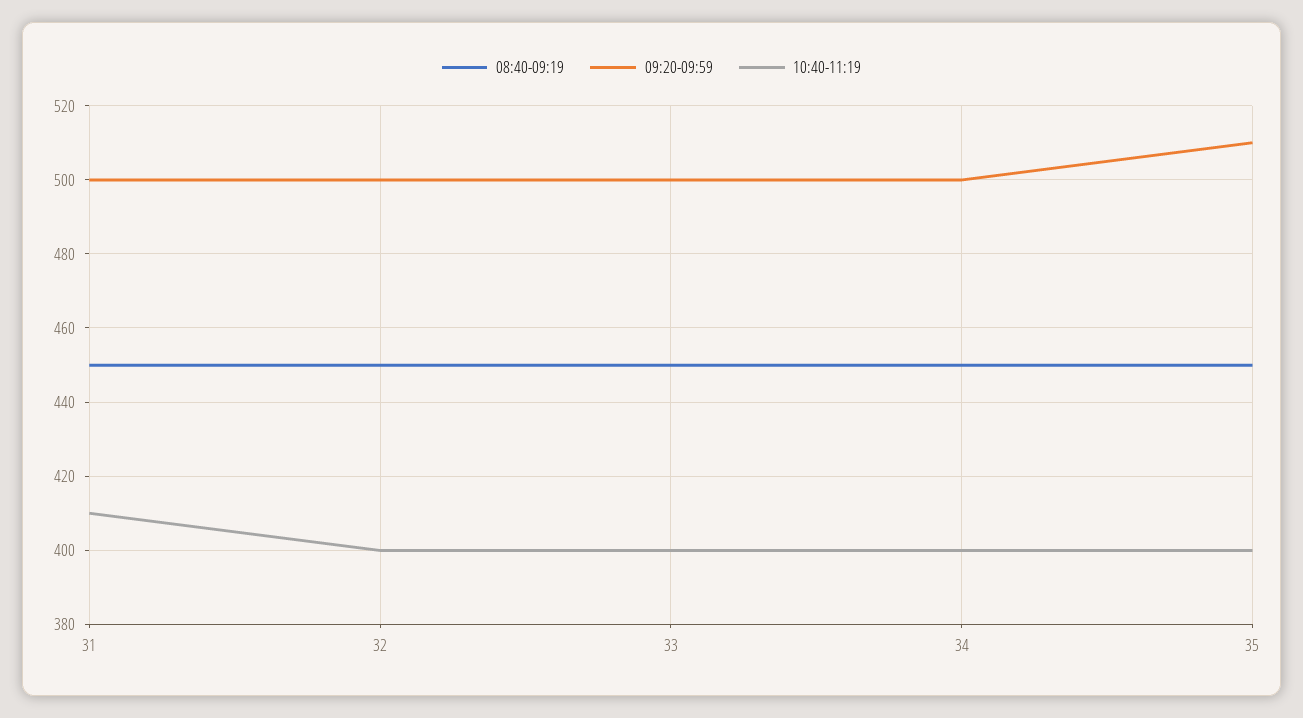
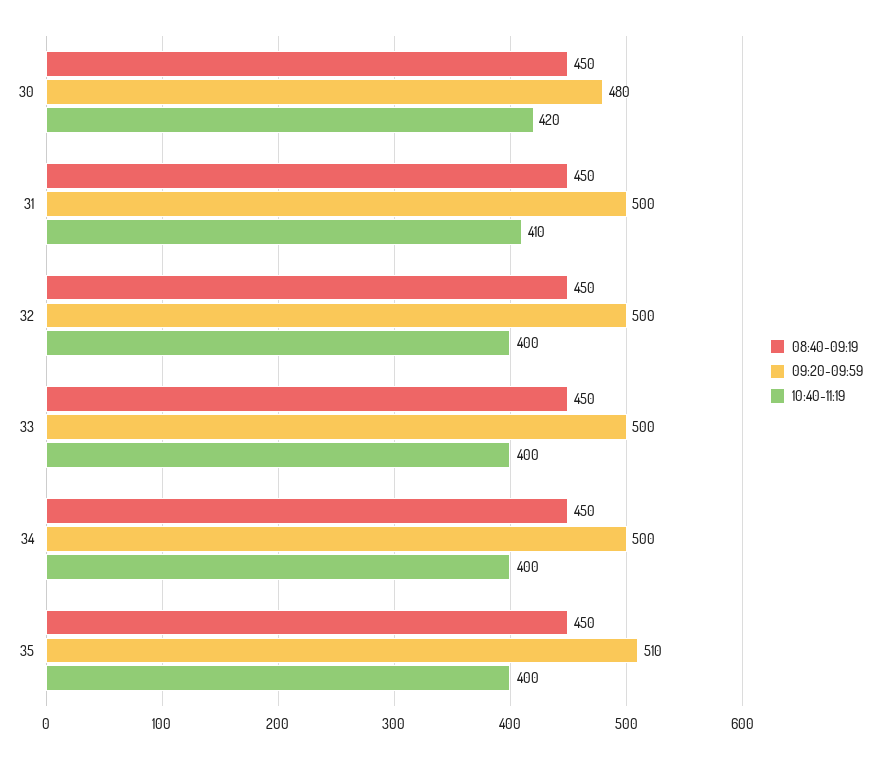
08:40-09:19, 30: none -> 450
09:20-09:59, 30: none -> 480
10:40-11:19, 30: none -> 420

